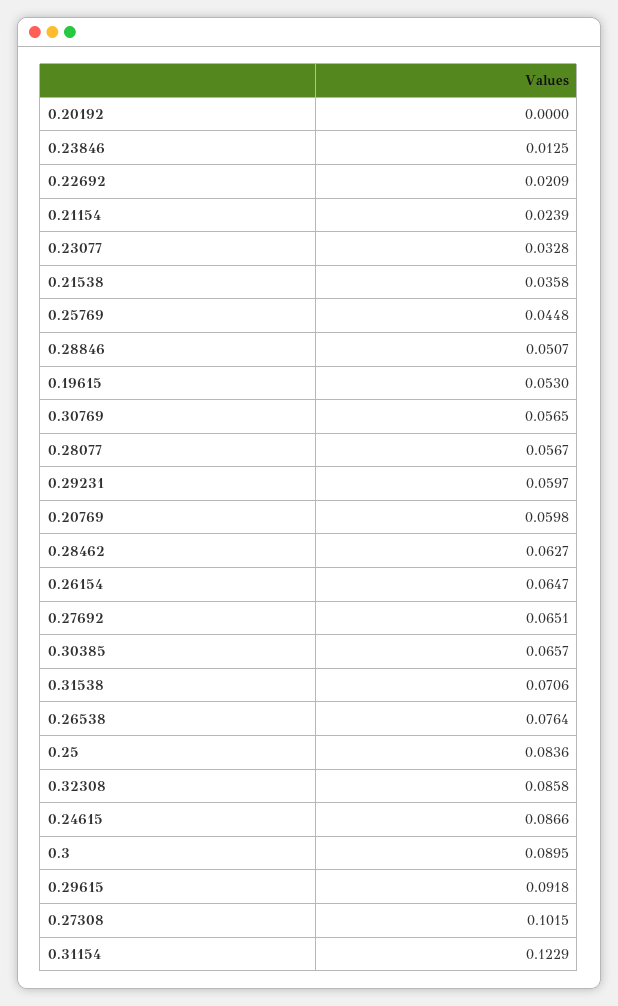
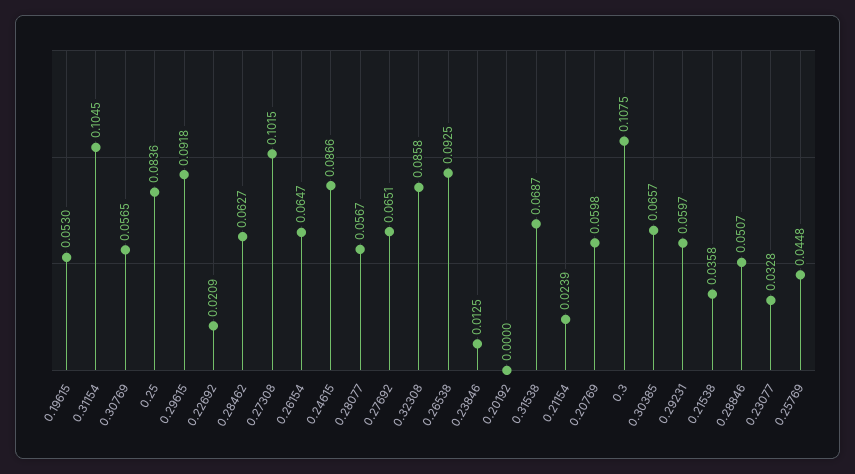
0.31538: 0.0706 -> 0.0687
0.26538: 0.0764 -> 0.0925
0.3: 0.0895 -> 0.1075
0.31154: 0.1229 -> 0.1045

